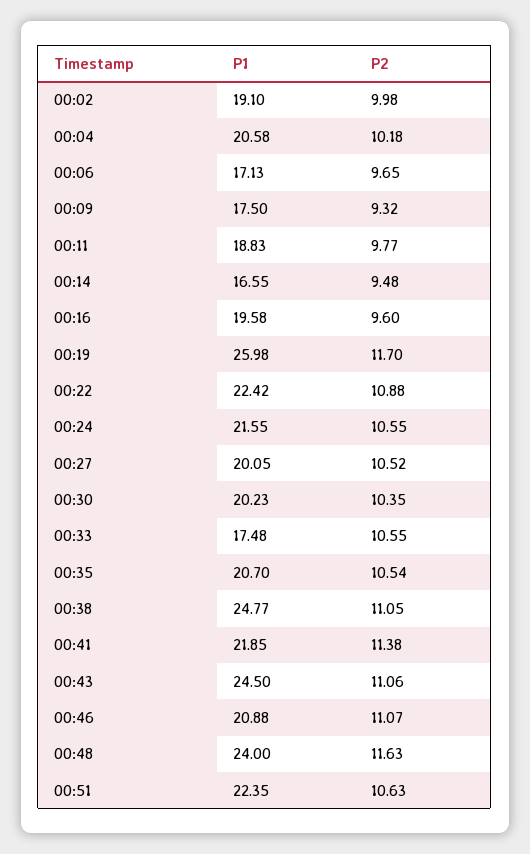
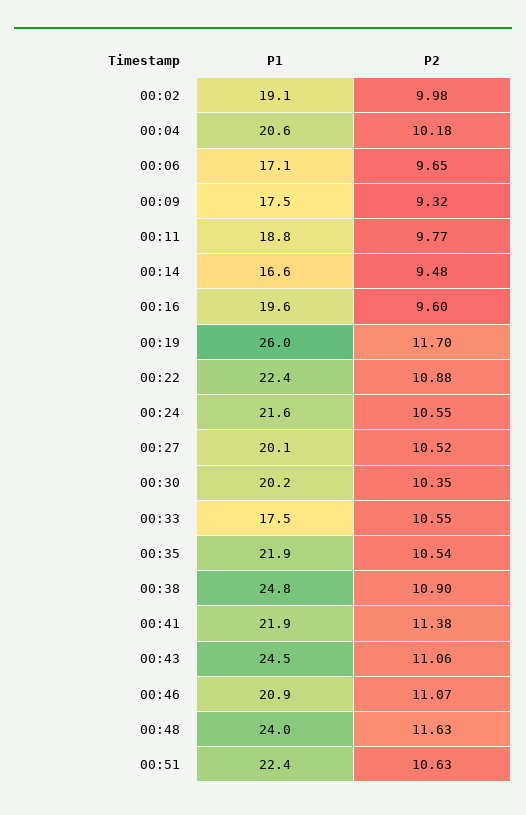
P1, 00:35: 20.7 -> 21.9
P2, 00:38: 11.05 -> 10.9

